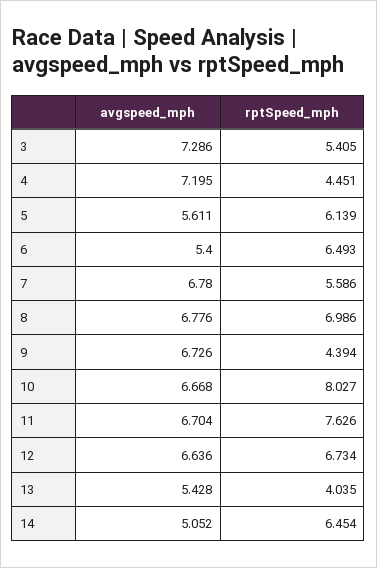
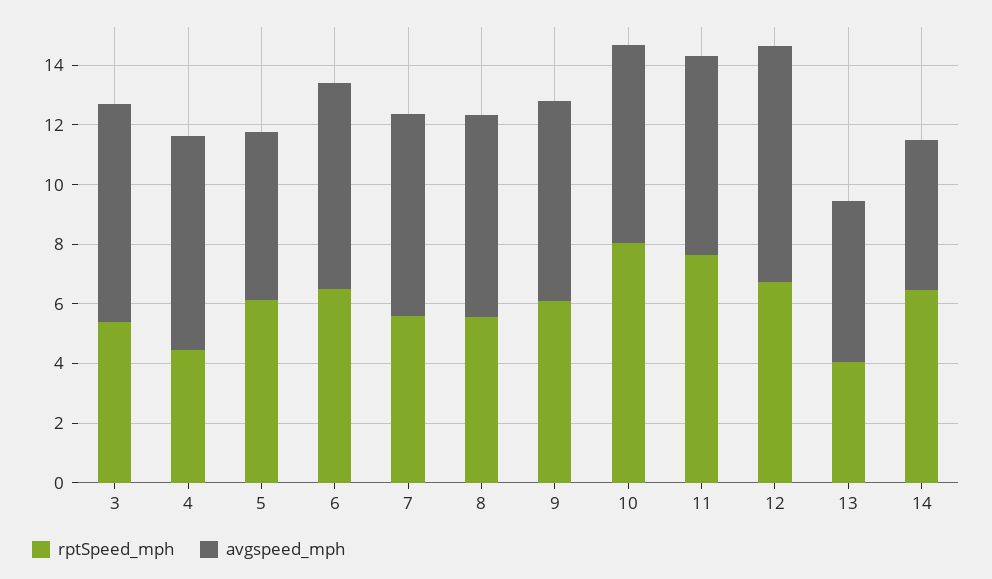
avgspeed_mph, 6: 5.4 -> 7
rptSpeed_mph, 8: 6.986 -> 5.5
rptSpeed_mph, 9: 4.394 -> 6
avgspeed_mph, 12: 6.636 -> 8

